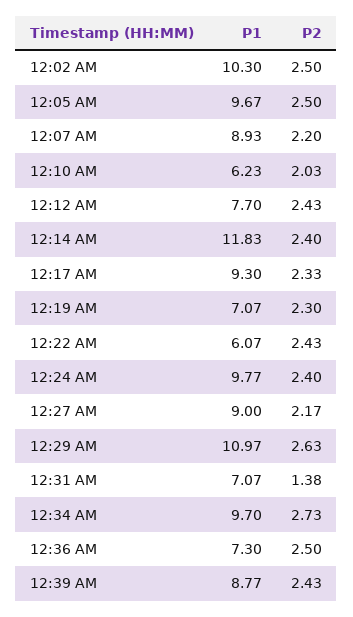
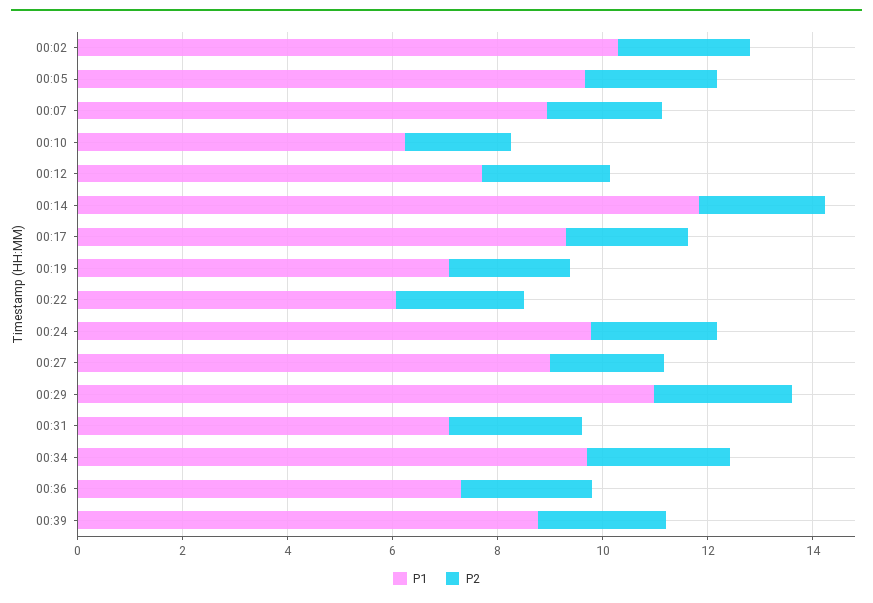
P2, 12:31 AM: 1.38 -> 2.5

